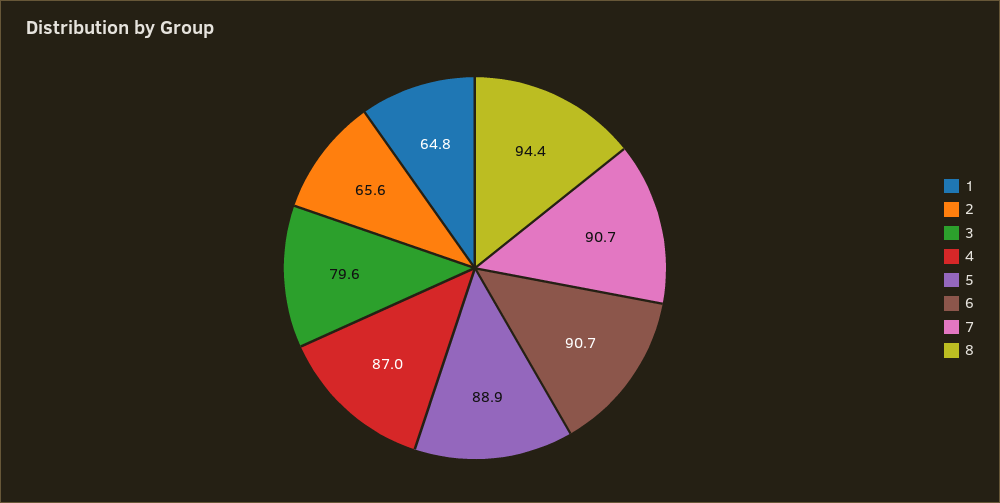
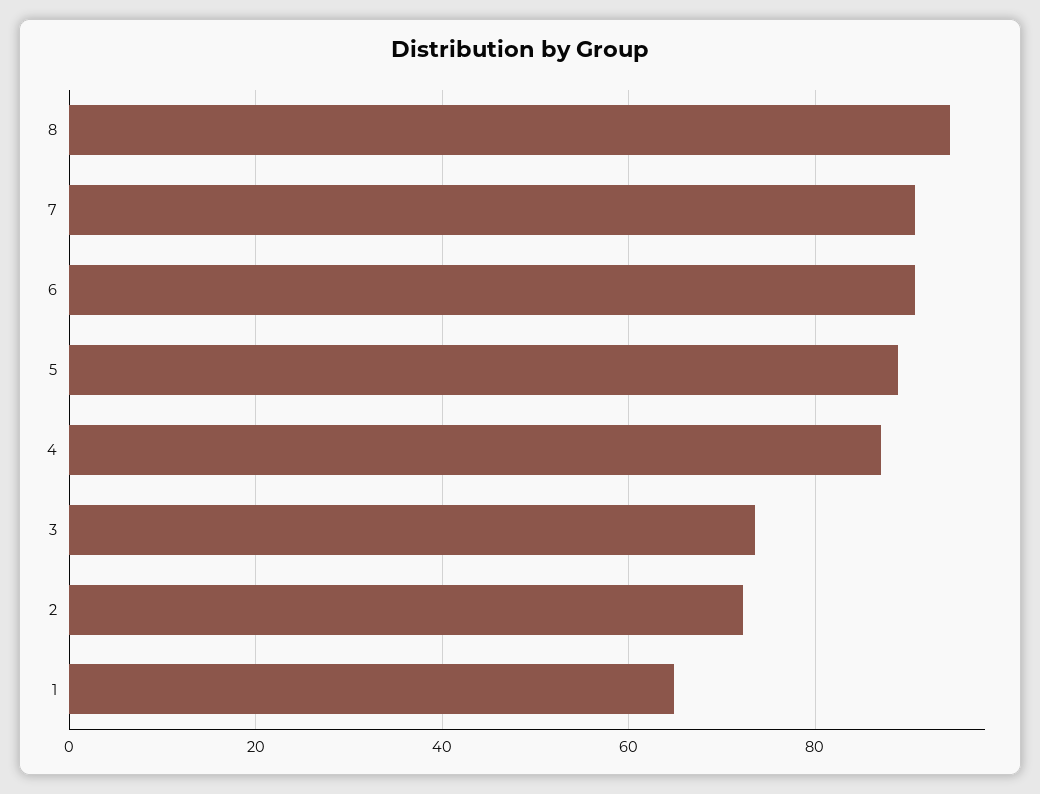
2: 65.6 -> 72
3: 79.6 -> 74

